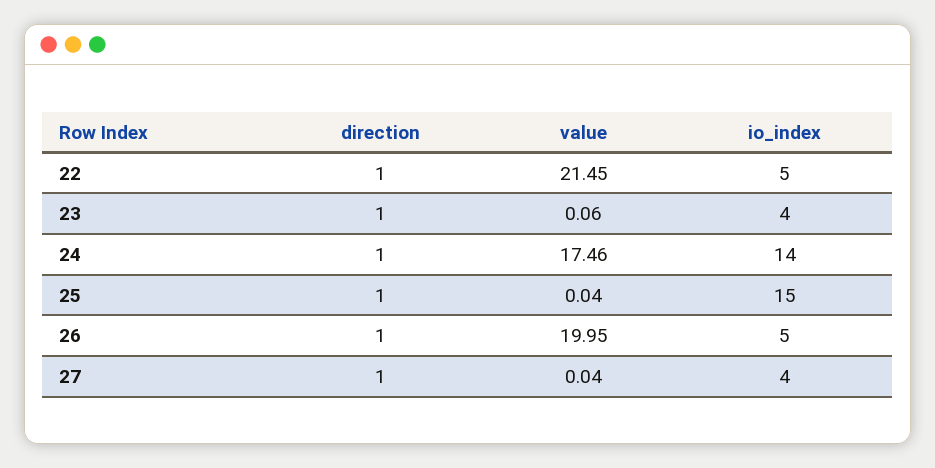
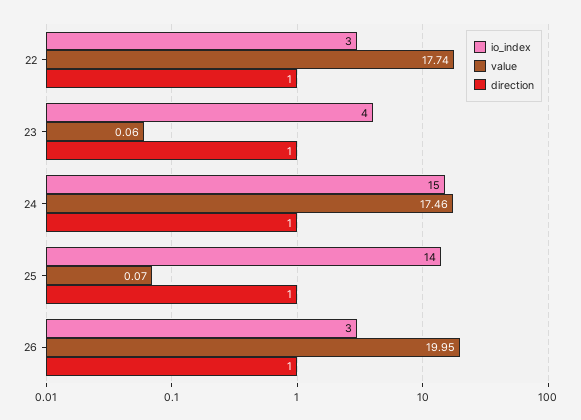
value, 22: 21.45 -> 17.74
io_index, 22: 5 -> 3
io_index, 24: 14 -> 15
value, 25: 0.04 -> 0.07
io_index, 25: 15 -> 14
io_index, 26: 5 -> 3
direction, 27: 1 -> none
value, 27: 0.04 -> none
io_index, 27: 4 -> none

